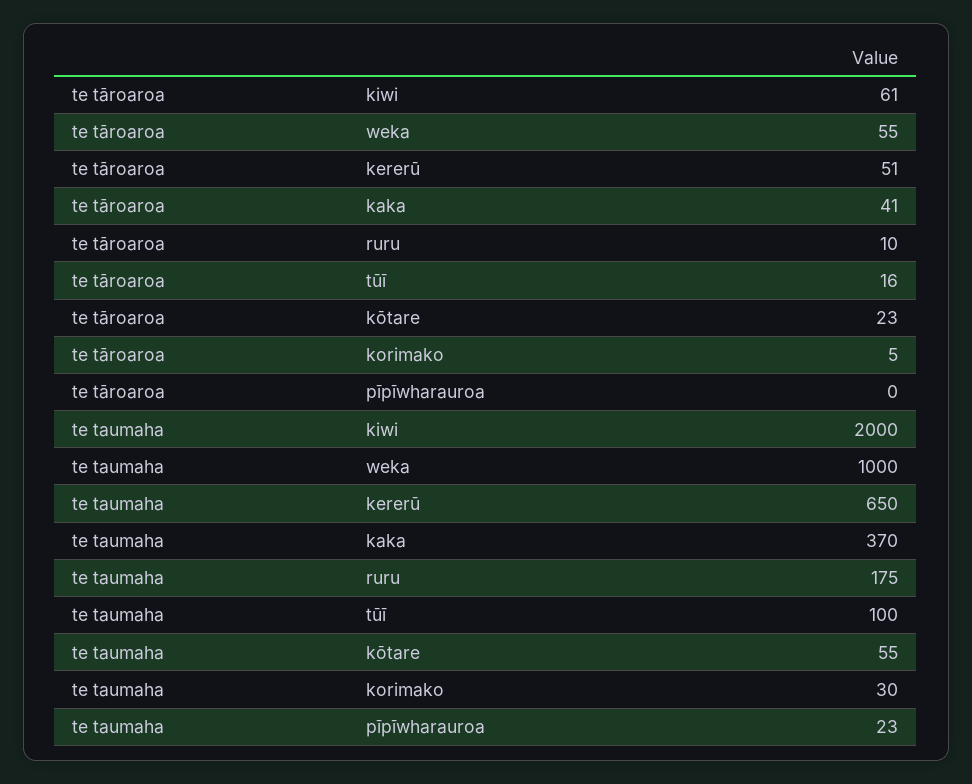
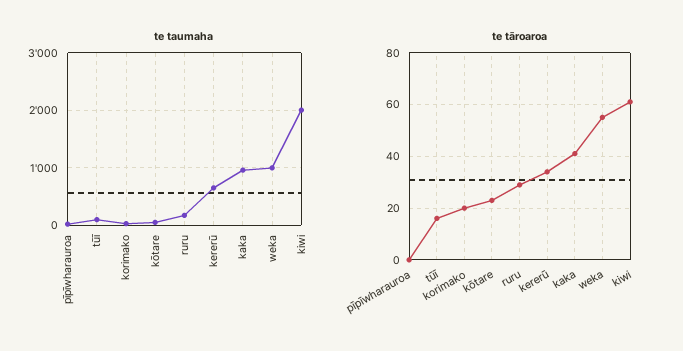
te tāroaroa, kererū: 51 -> 35
te tāroaroa, ruru: 10 -> 30
te tāroaroa, korimako: 5 -> 20
te taumaha, kaka: 370 -> 1000

